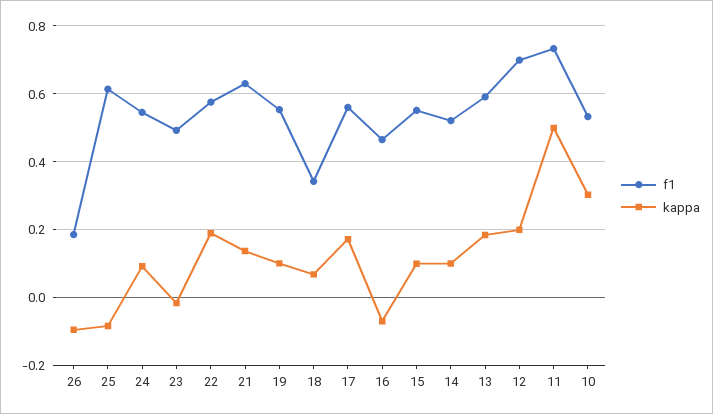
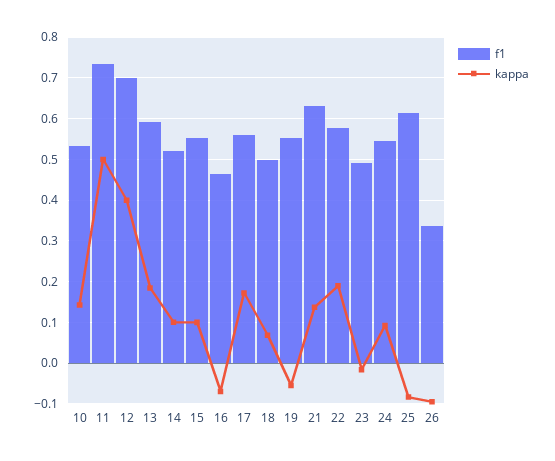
f1, 26: 0.18 -> 0.34
kappa, 19: 0.1 -> -0.06
f1, 18: 0.34 -> 0.5
kappa, 12: 0.2 -> 0.4
kappa, 10: 0.3 -> 0.14

